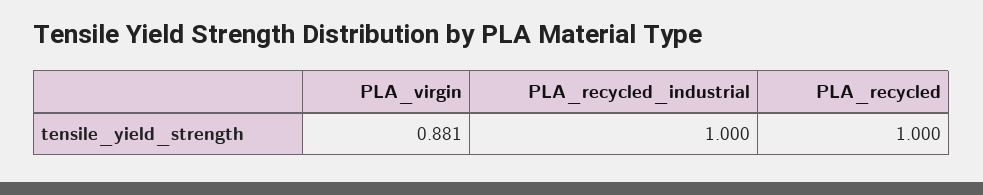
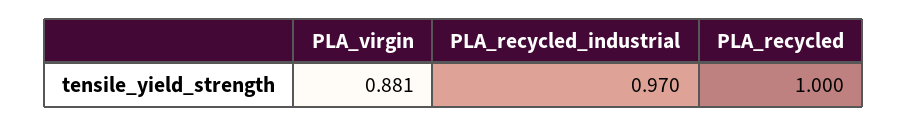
PLA_recycled_industrial: 1 -> 0.97

